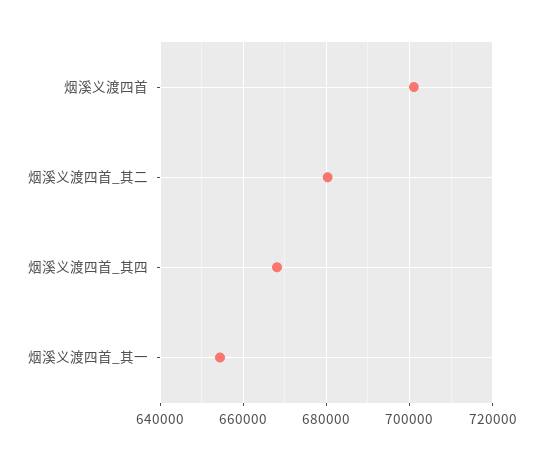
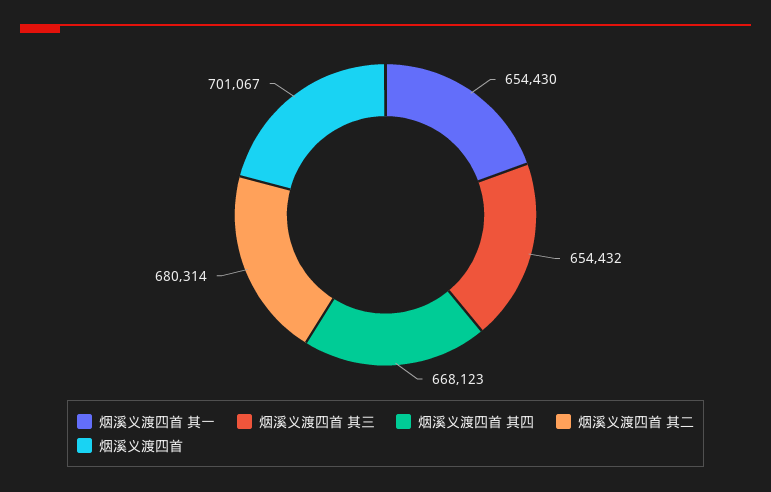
烟溪义渡四首 其三: none -> 654432

